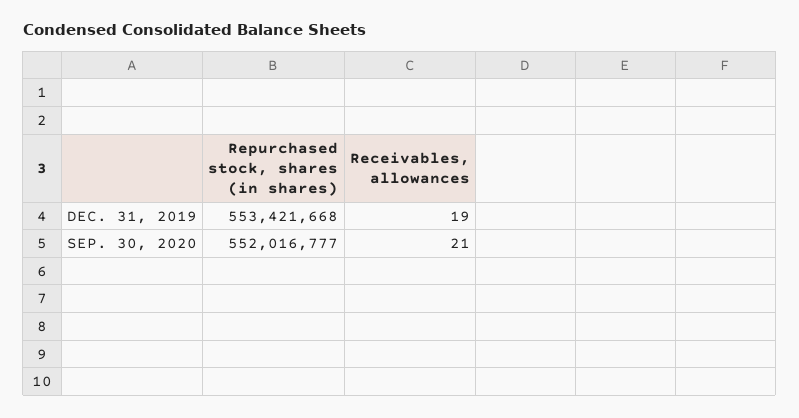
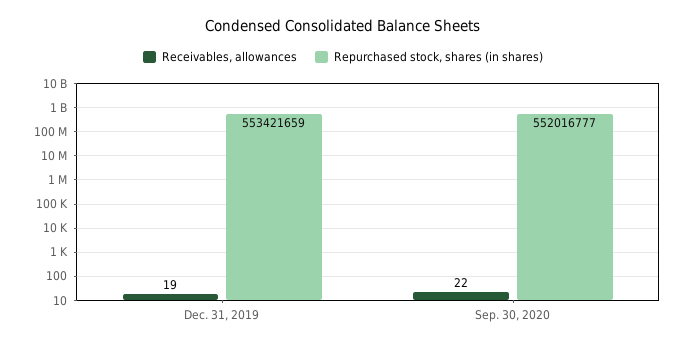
Repurchased stock, shares (in shares), DEC. 31, 2019: 553421668 -> 553421659
Receivables, allowances, SEP. 30, 2020: 21 -> 22

